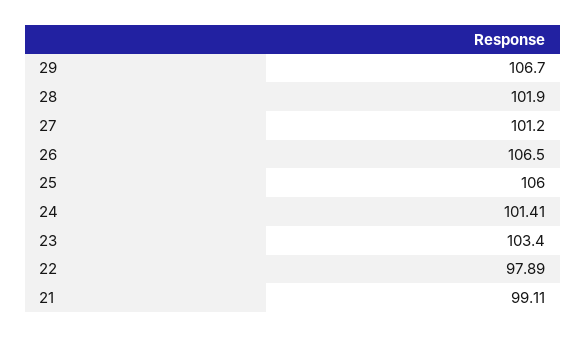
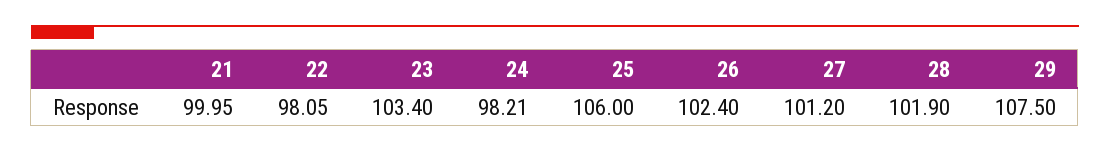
29: 106.7 -> 107.5
26: 106.5 -> 102.4
24: 101.41 -> 98.21
22: 97.89 -> 98.05
21: 99.11 -> 99.95

